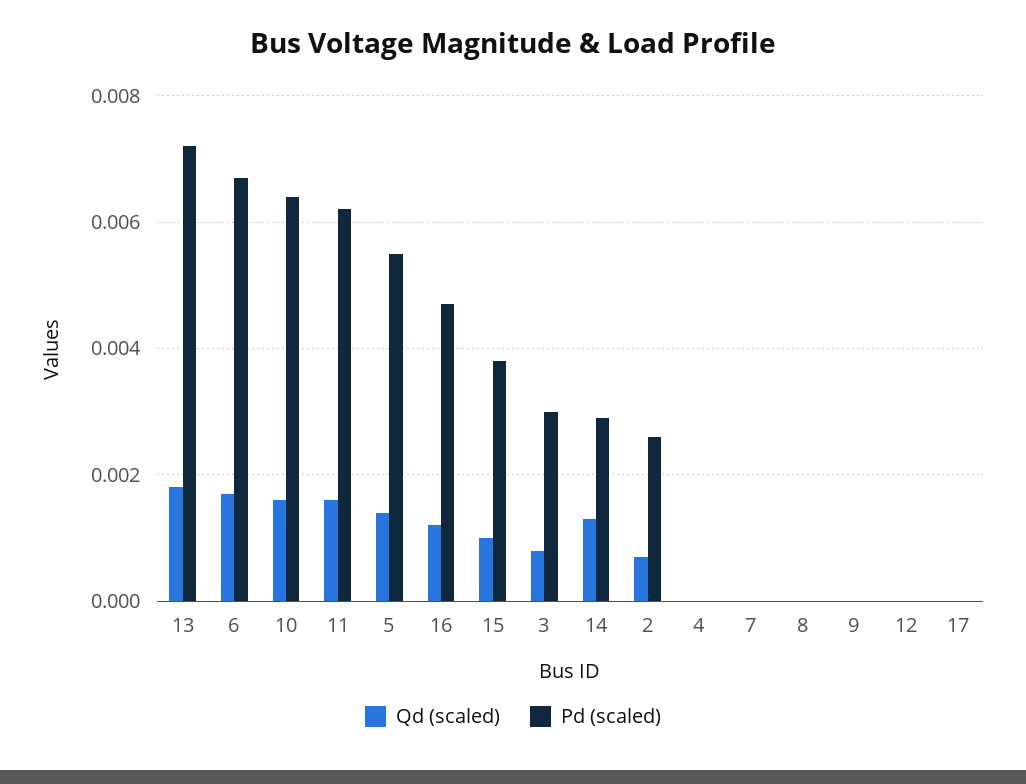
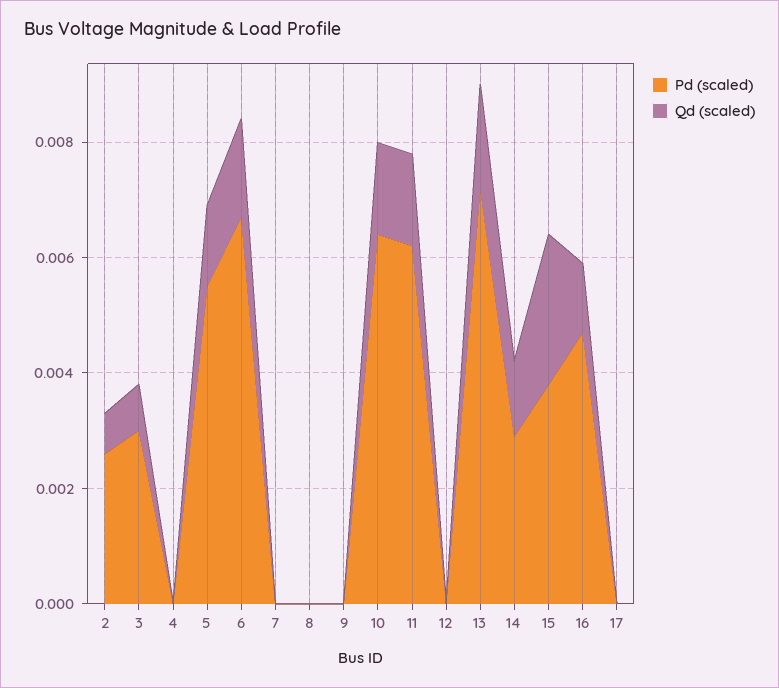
Qd (scaled), 15: 0.001 -> 0.0025

